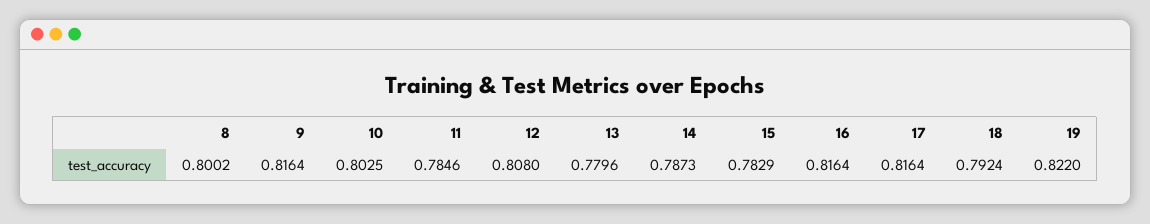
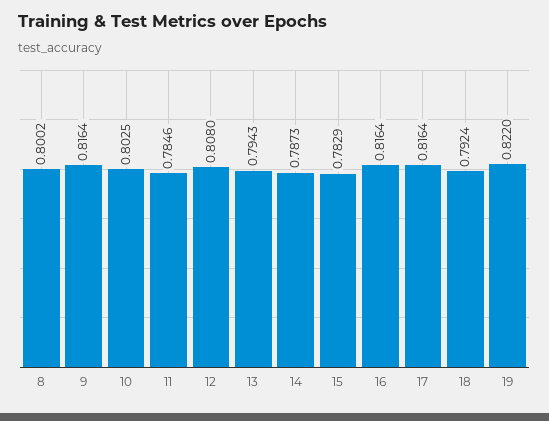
13: 0.7796 -> 0.7943

